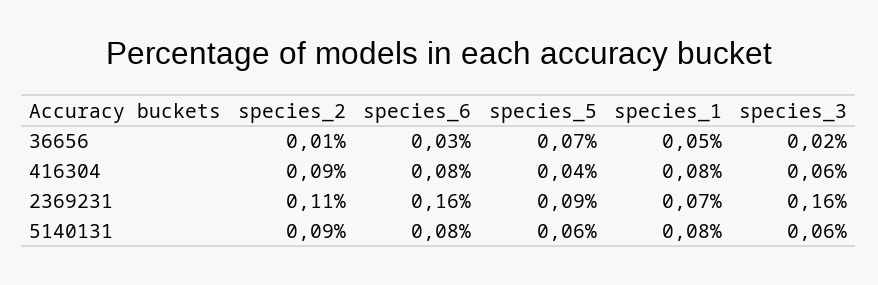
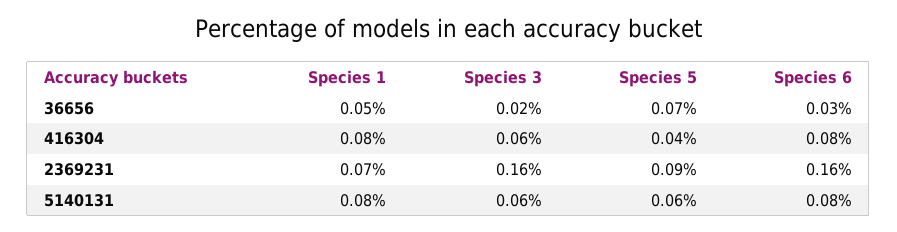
species_2, 36656: 0.01 -> none
species_2, 416304: 0.09 -> none
species_2, 2369231: 0.11 -> none
species_2, 5140131: 0.09 -> none

